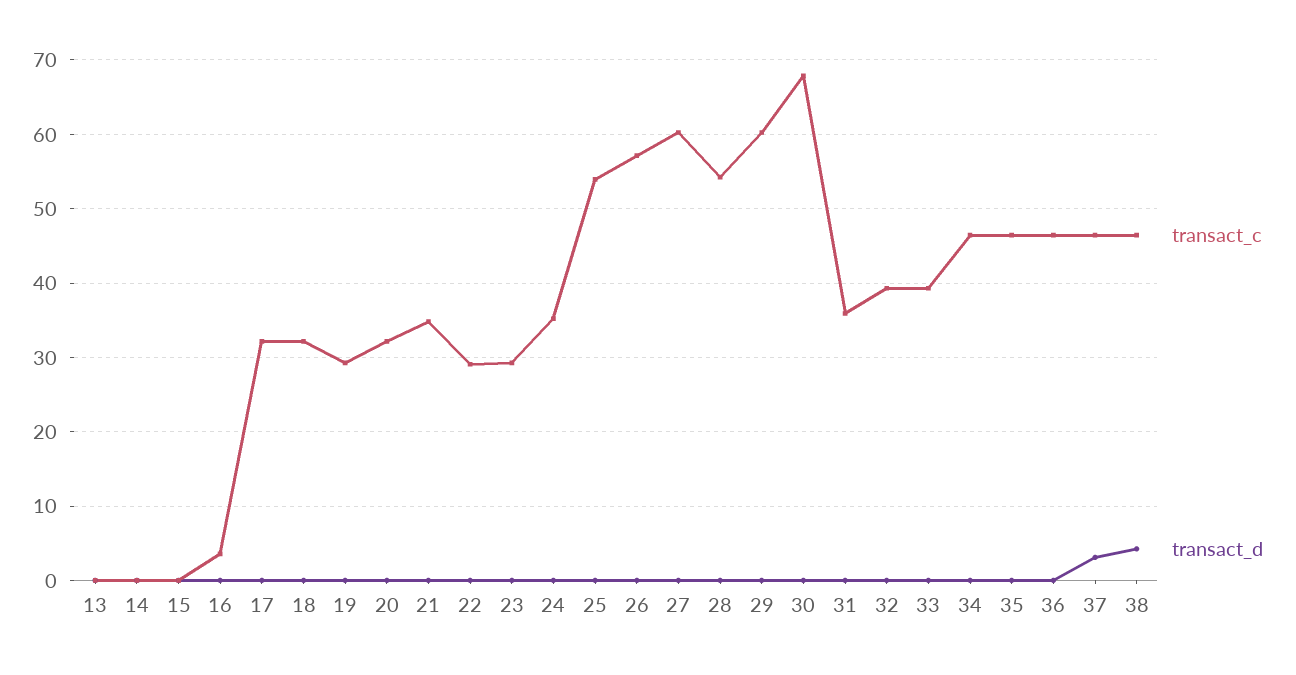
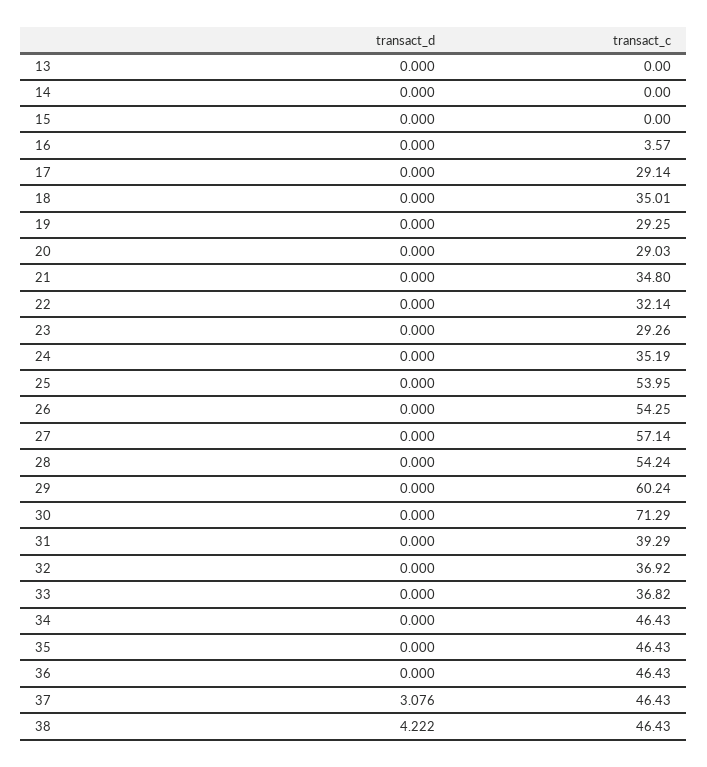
transact_c, 17: 32 -> 29.14
transact_c, 18: 32 -> 35.01
transact_c, 20: 32 -> 29.03
transact_c, 22: 29 -> 32.14
transact_c, 26: 57 -> 54.25
transact_c, 27: 60 -> 57.14
transact_c, 30: 68 -> 71.29
transact_c, 31: 36 -> 39.29
transact_c, 32: 39 -> 36.92
transact_c, 33: 39 -> 36.82

